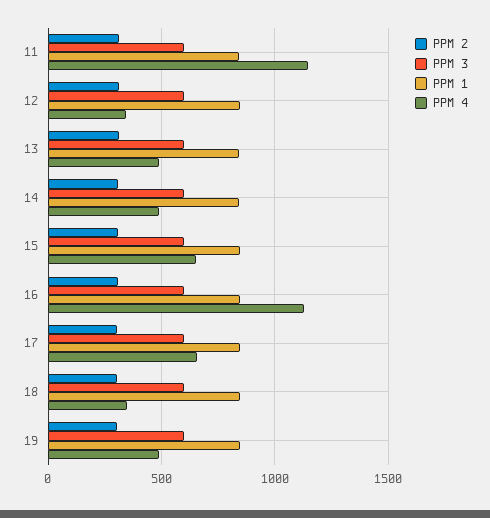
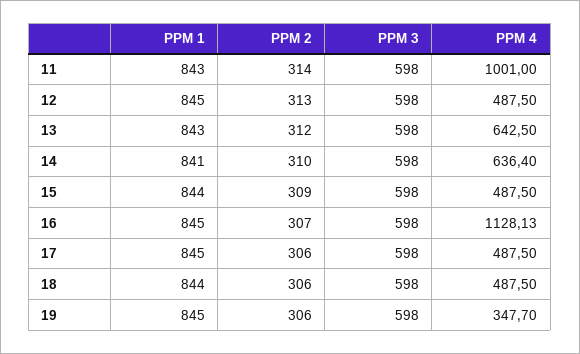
PPM 4, 11: 1150 -> 1001
PPM 4, 12: 350 -> 487.5
PPM 4, 13: 500 -> 642.5
PPM 4, 14: 500 -> 636.4
PPM 4, 15: 650 -> 487.5
PPM 4, 17: 650 -> 487.5
PPM 4, 18: 350 -> 487.5
PPM 4, 19: 500 -> 347.7

